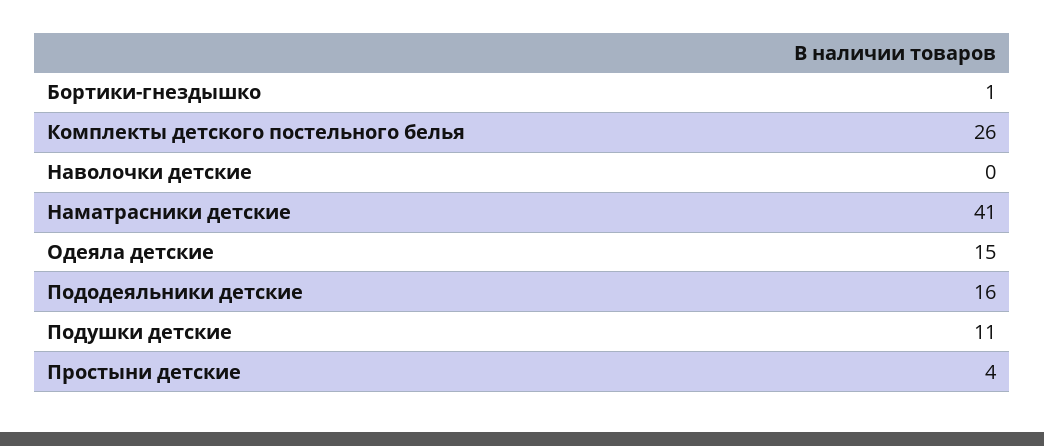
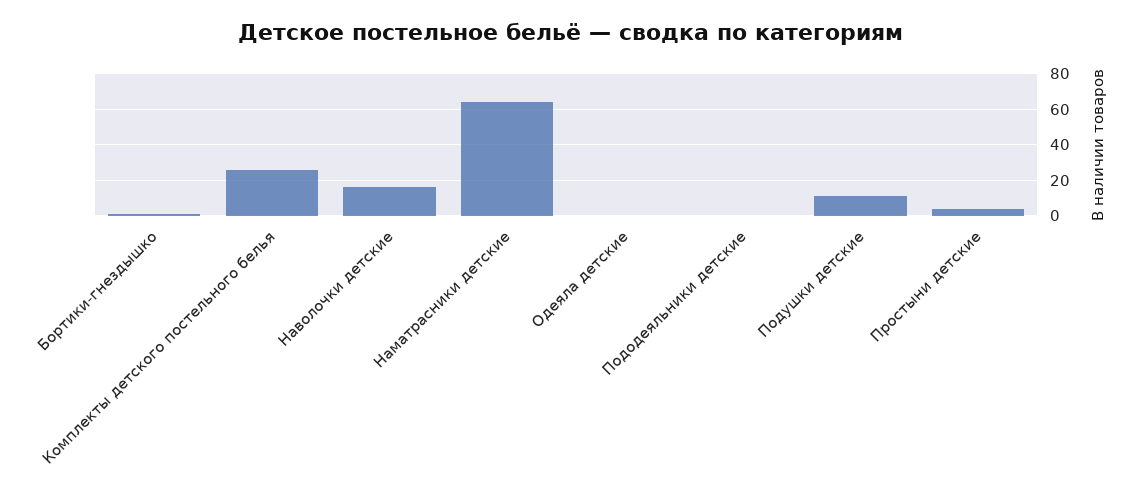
Наволочки детские: 0 -> 15
Наматрасники детские: 41 -> 65
Одеяла детские: 15 -> 0
Пододеяльники детские: 16 -> 0

